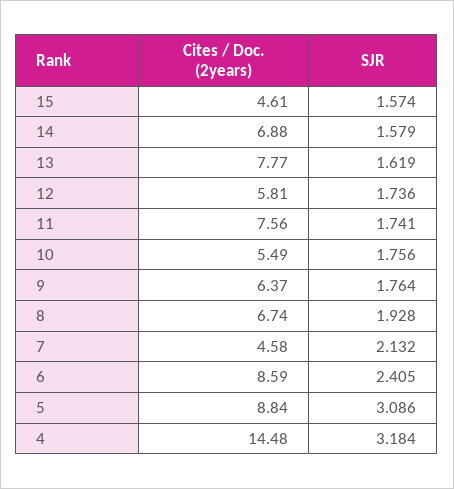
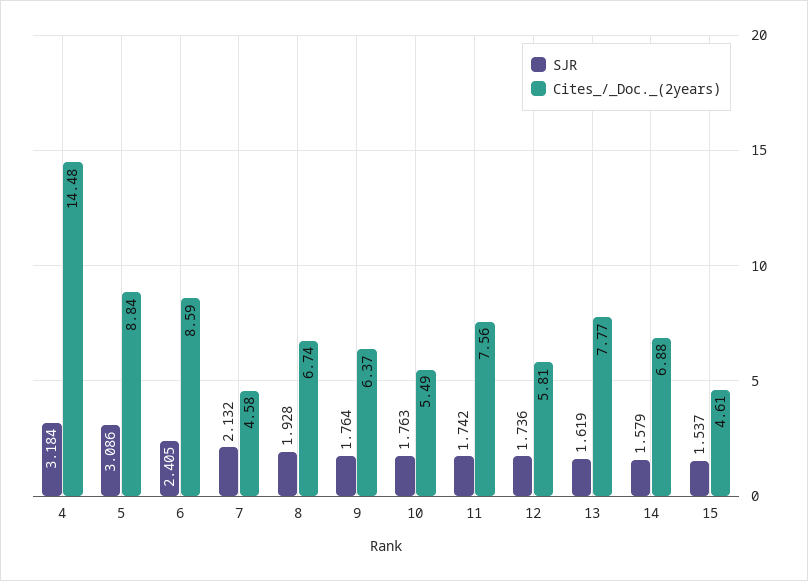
SJR, 15: 1.574 -> 1.537
SJR, 11: 1.741 -> 1.742
SJR, 10: 1.756 -> 1.763

